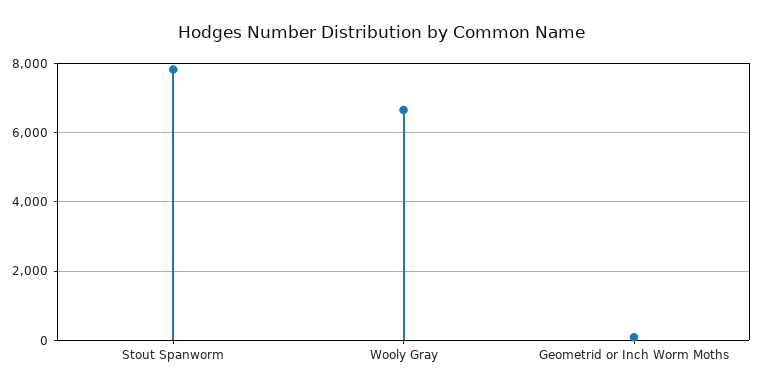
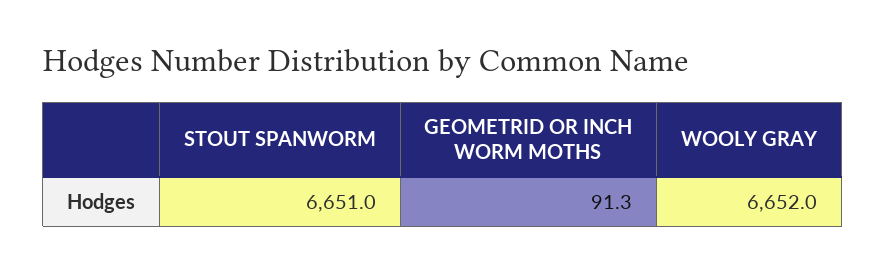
Stout Spanworm: 7800 -> 6651

